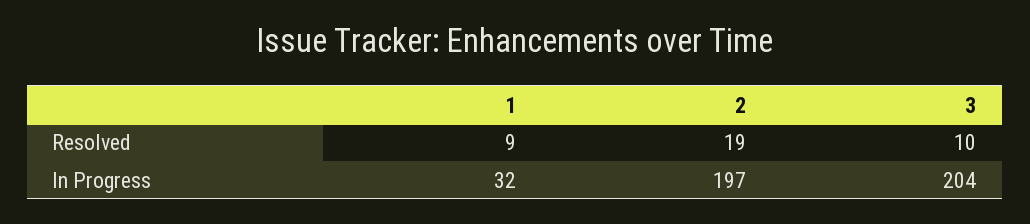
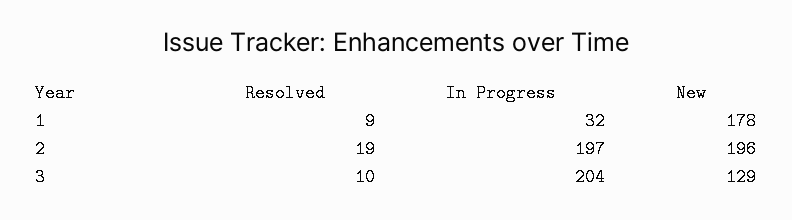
1, New: none -> 178
2, New: none -> 196
3, New: none -> 129

